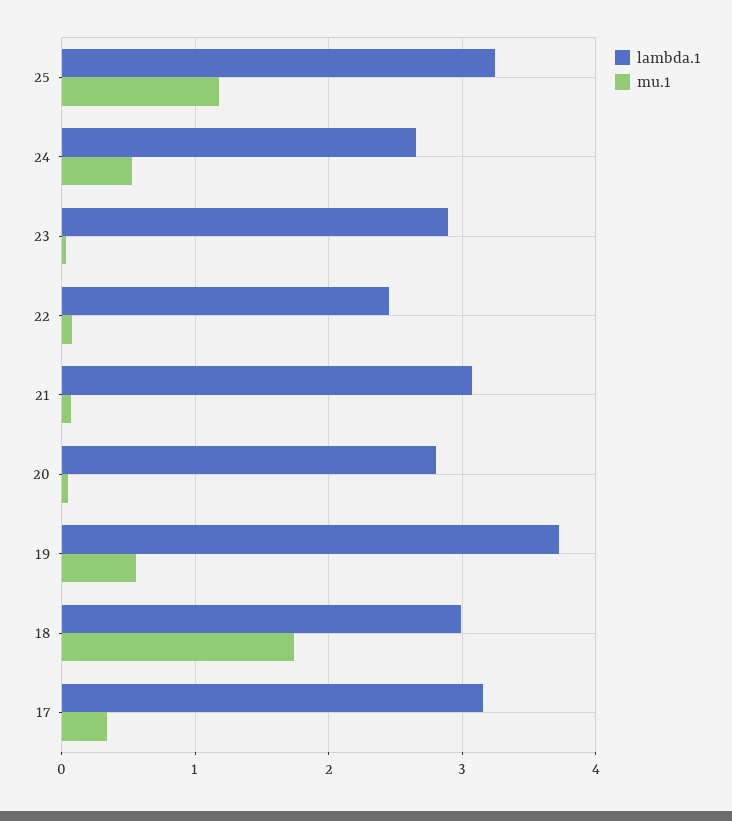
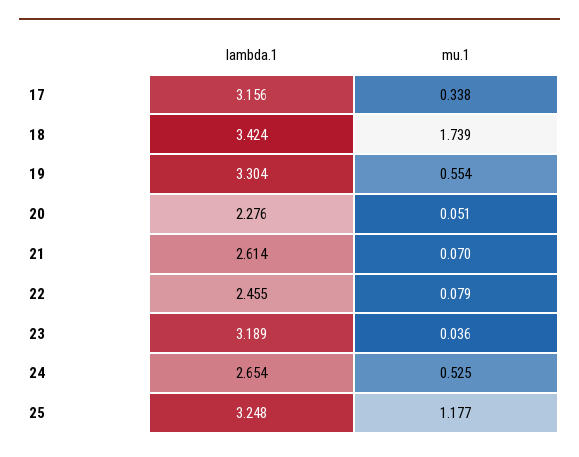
lambda.1, 23: 2.9 -> 3.189
lambda.1, 21: 3.1 -> 2.614
lambda.1, 20: 2.8 -> 2.276
lambda.1, 19: 3.7 -> 3.304
lambda.1, 18: 3 -> 3.424

